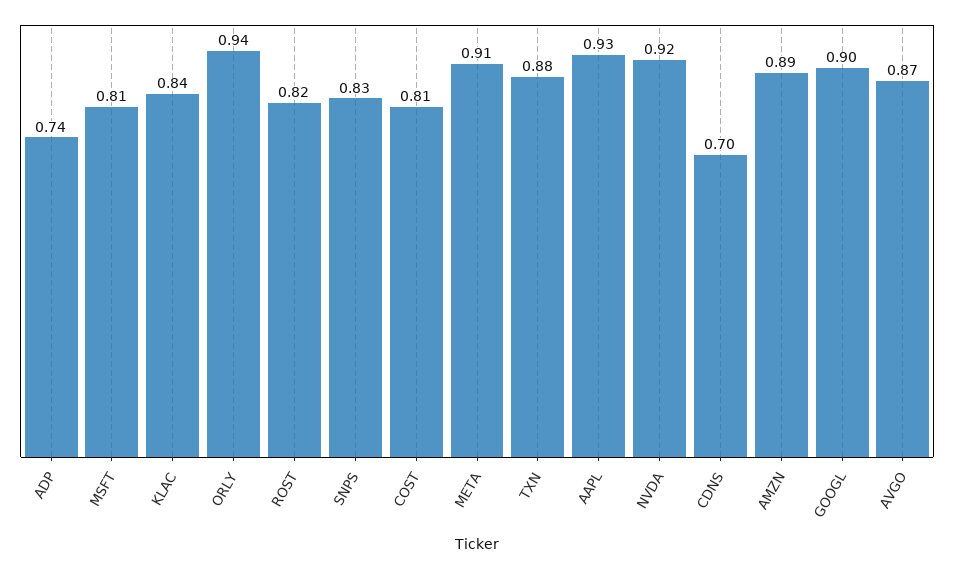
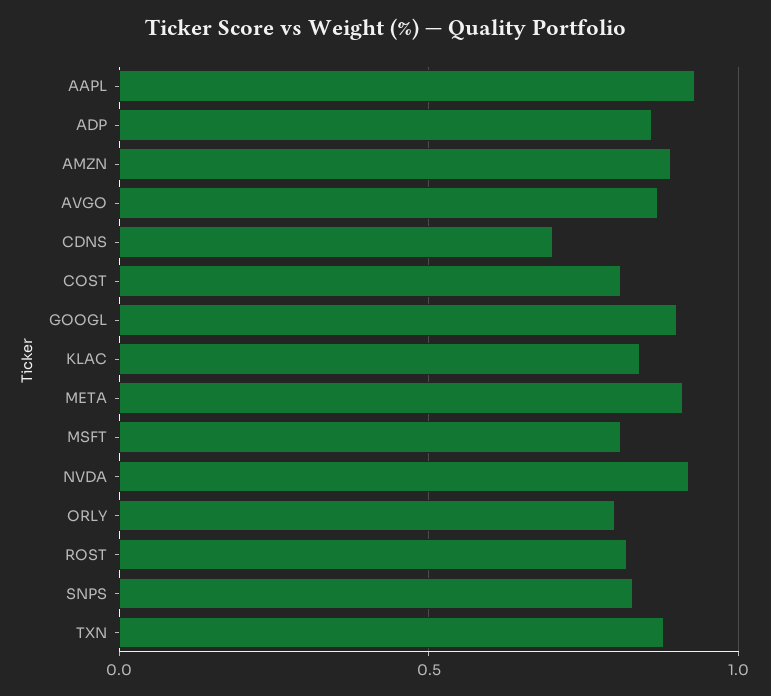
ADP: 0.74 -> 0.85
ORLY: 0.94 -> 0.8

